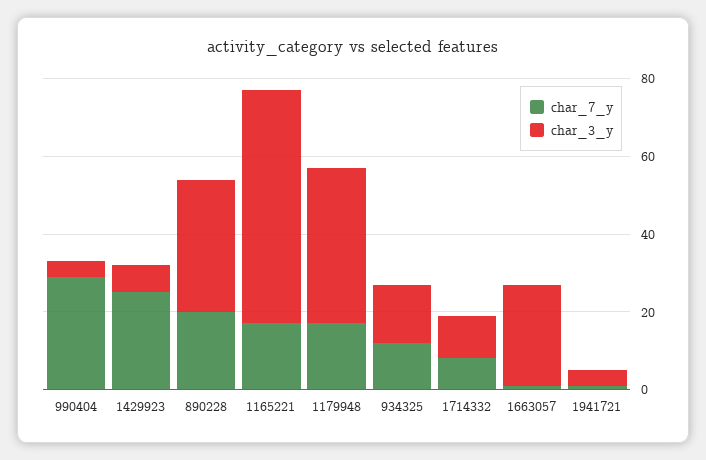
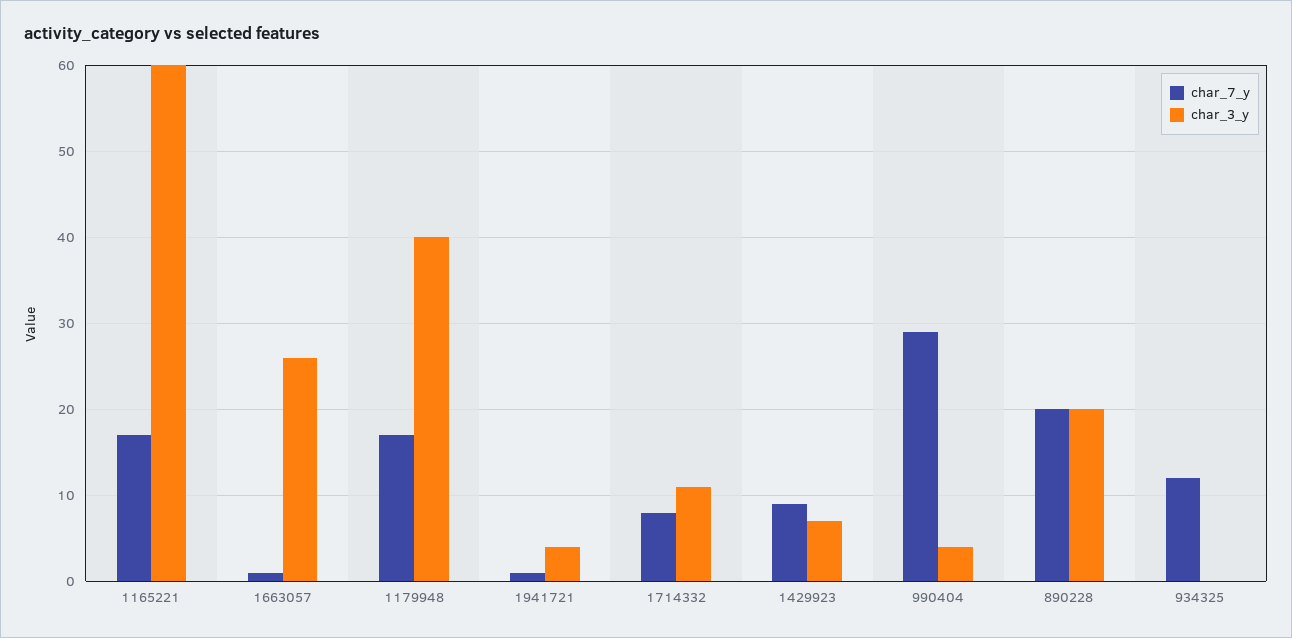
char_7_y, 1429923: 25 -> 9
char_3_y, 890228: 35 -> 20
char_3_y, 934325: 15 -> 0

